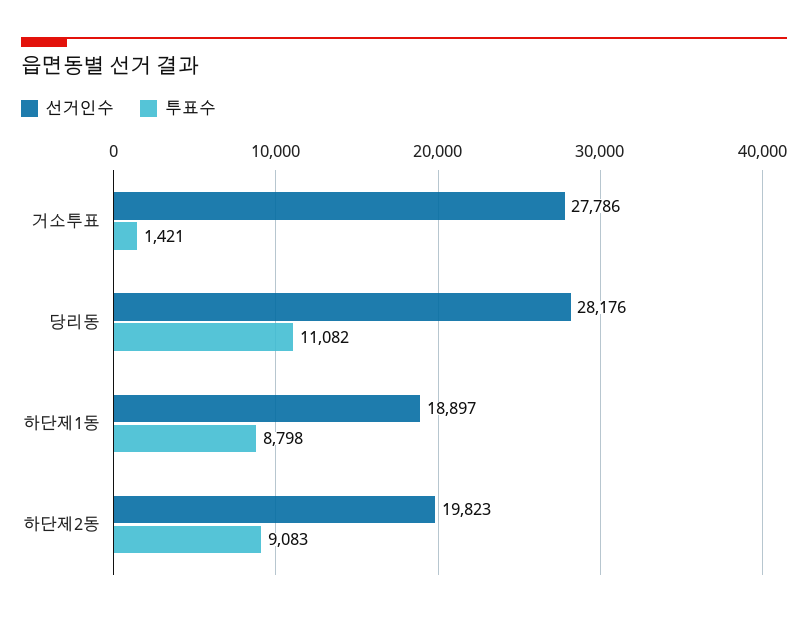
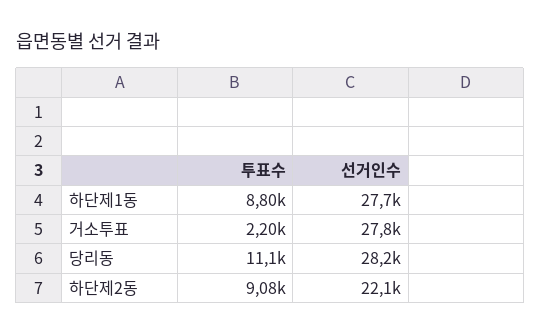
투표수, 거소투표: 1421 -> 2200
선거인수, 하단제1동: 18897 -> 27700
선거인수, 하단제2동: 19823 -> 22100

